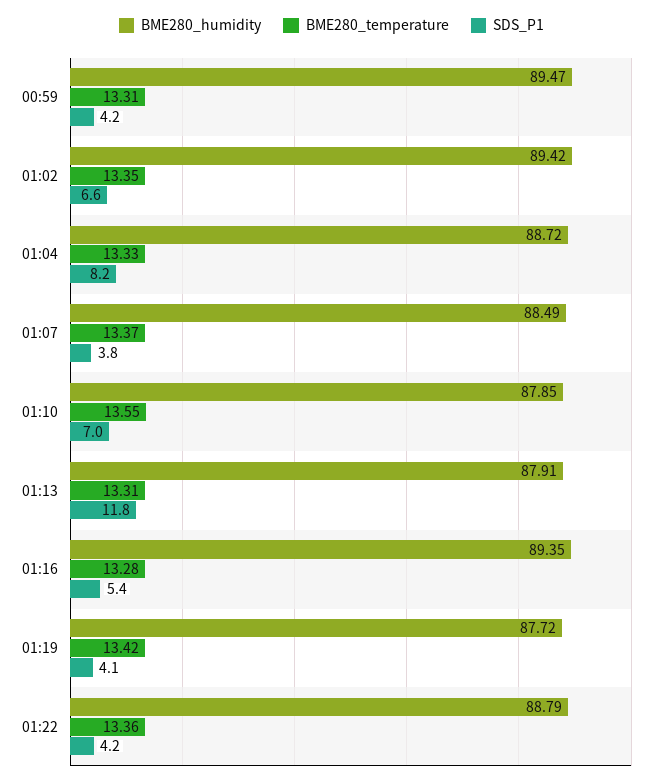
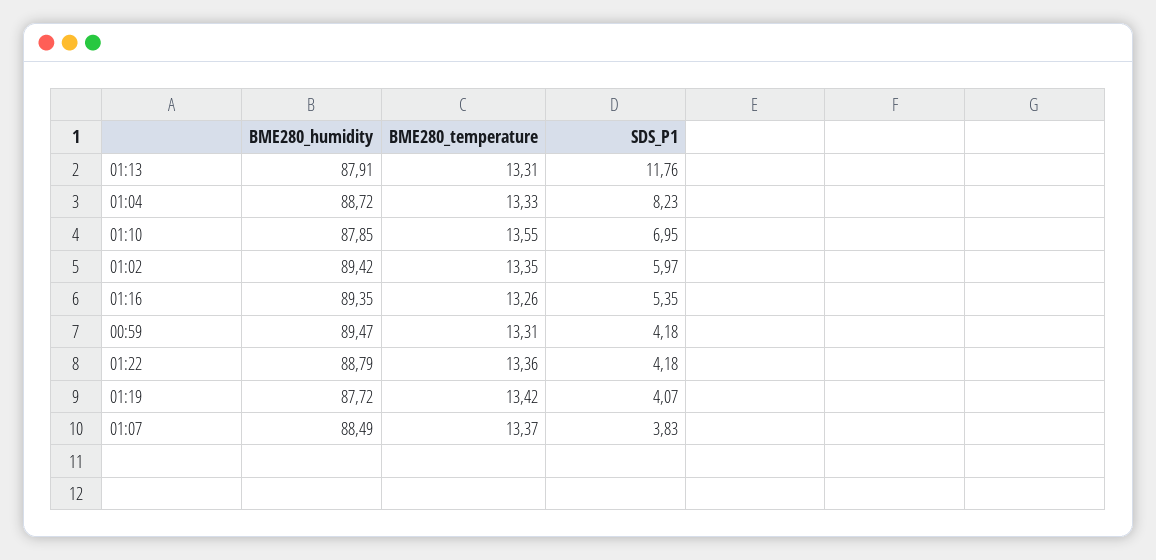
SDS_P1, 01:02: 6.6 -> 5.97
BME280_temperature, 01:16: 13.28 -> 13.26

